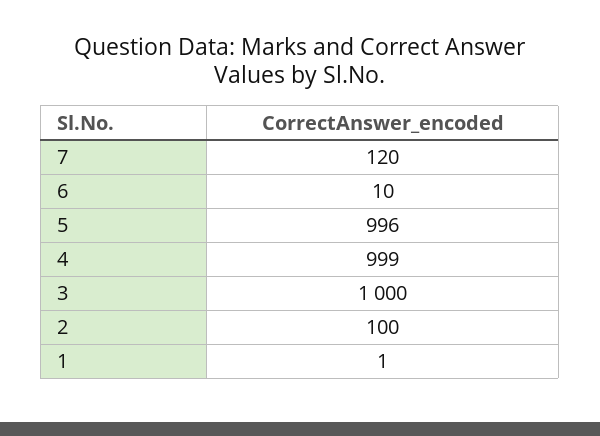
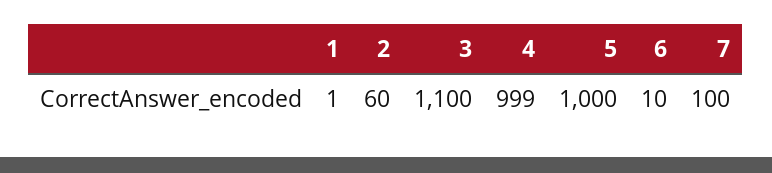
7: 120 -> 100
5: 996 -> 1000
3: 1000 -> 1100
2: 100 -> 60

